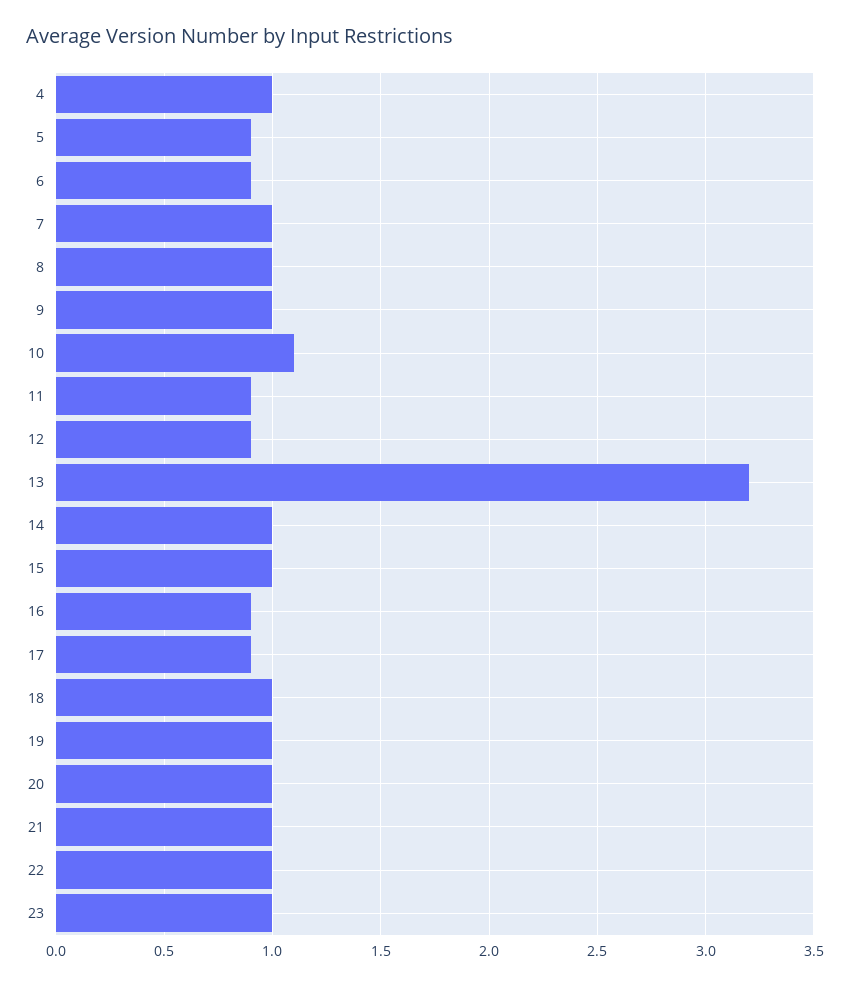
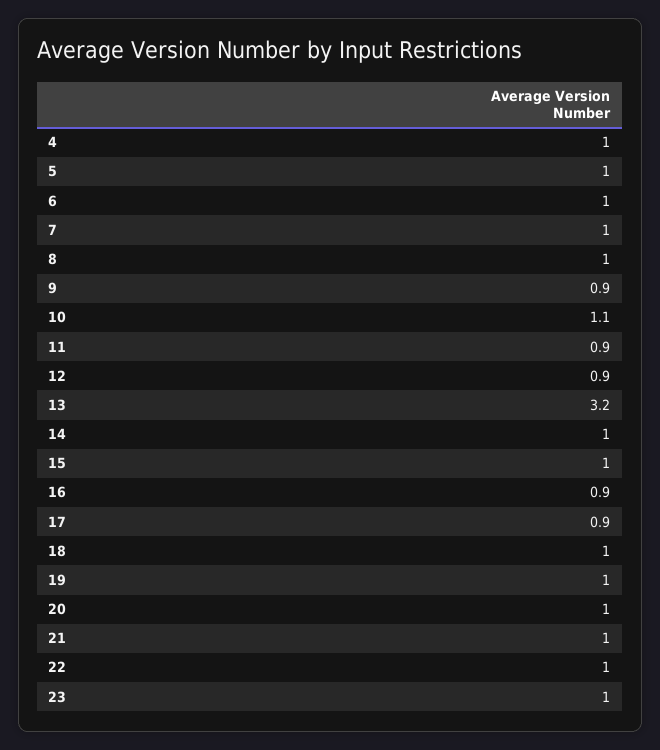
5: 0.9 -> 1
6: 0.9 -> 1
9: 1 -> 0.9

